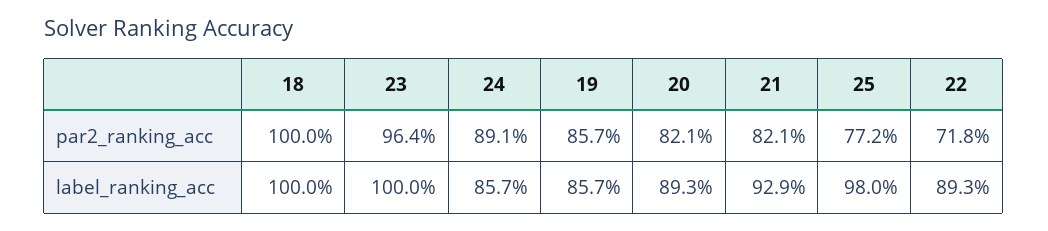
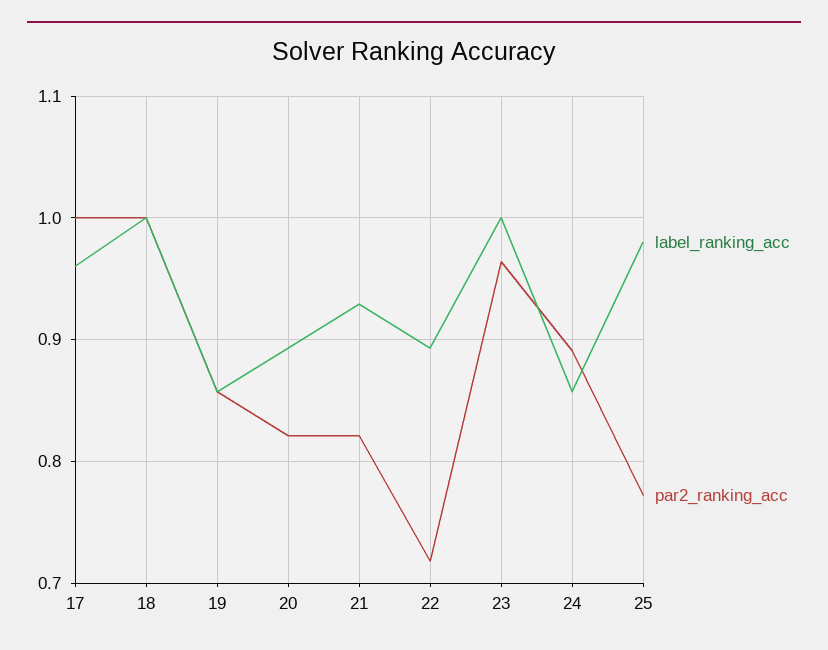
label_ranking_acc, 17: none -> 0.96
par2_ranking_acc, 17: none -> 1

